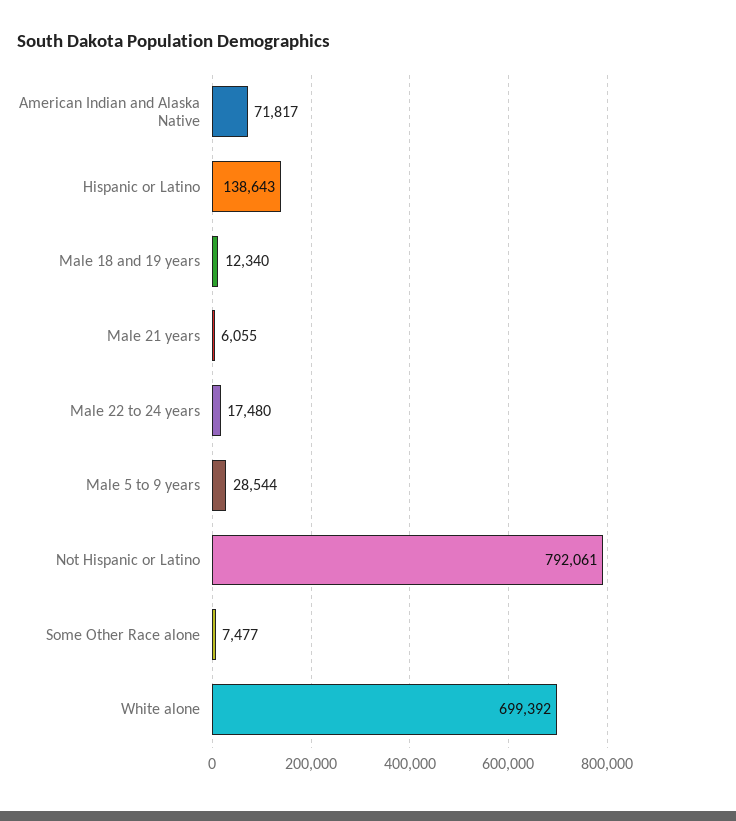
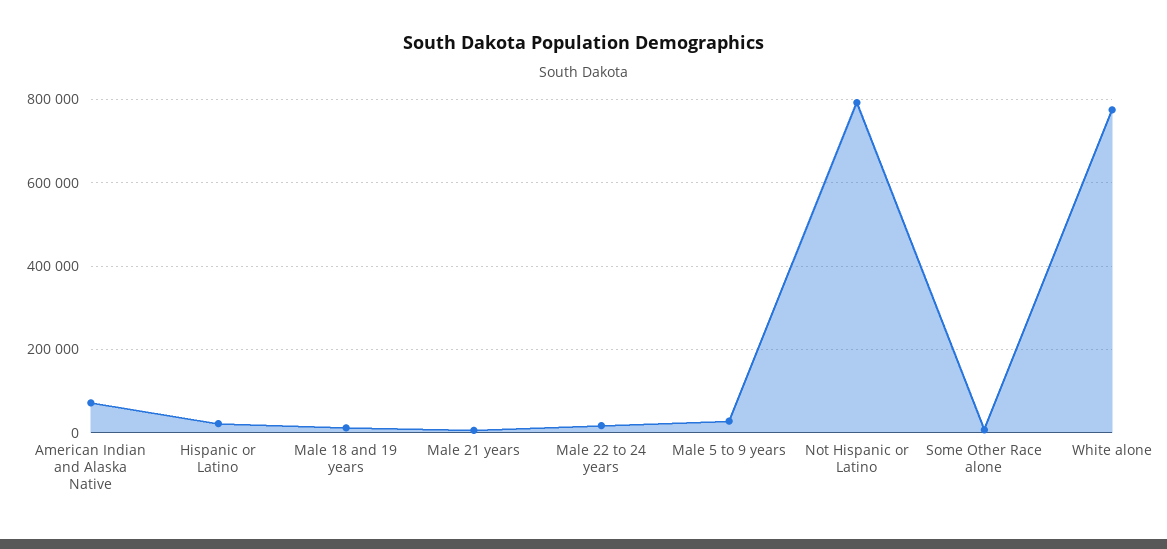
Hispanic or Latino: 138643 -> 20000
White alone: 699392 -> 780000

